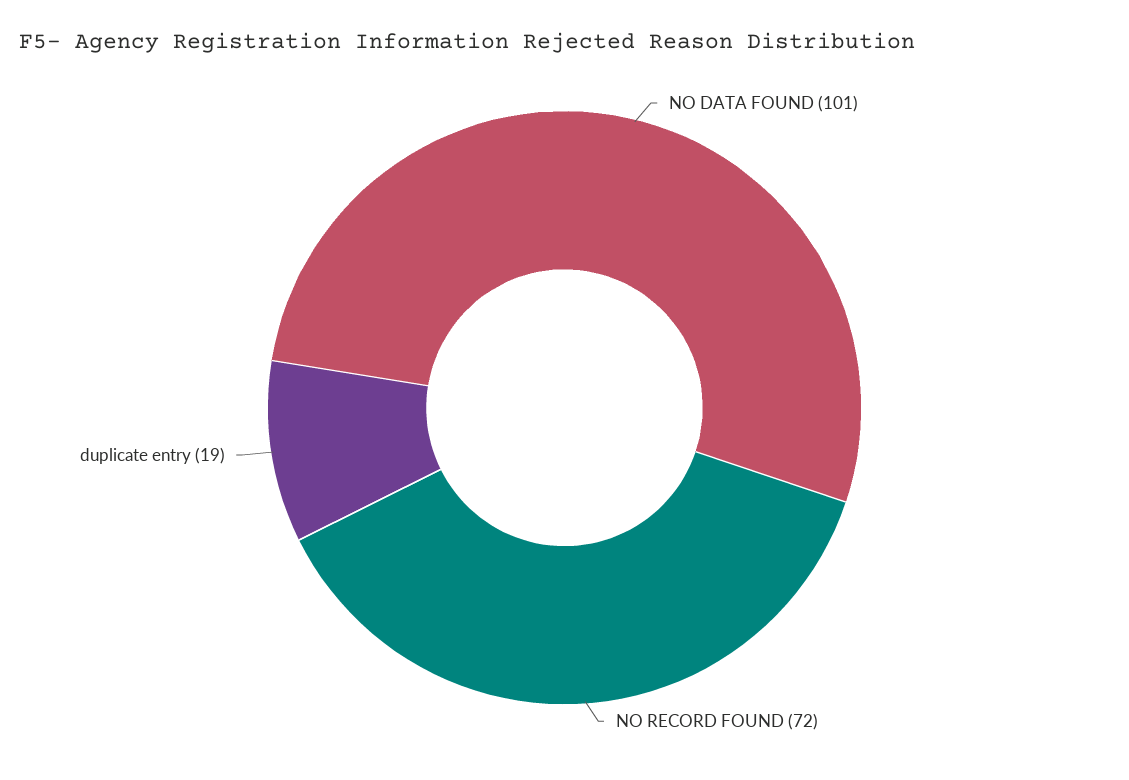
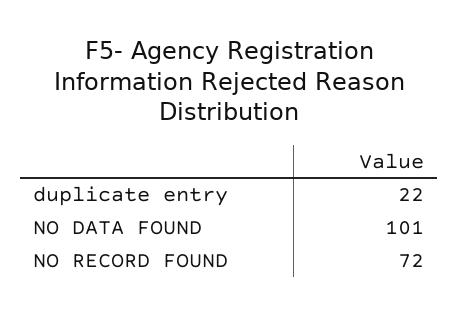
duplicate entry: 19 -> 22

